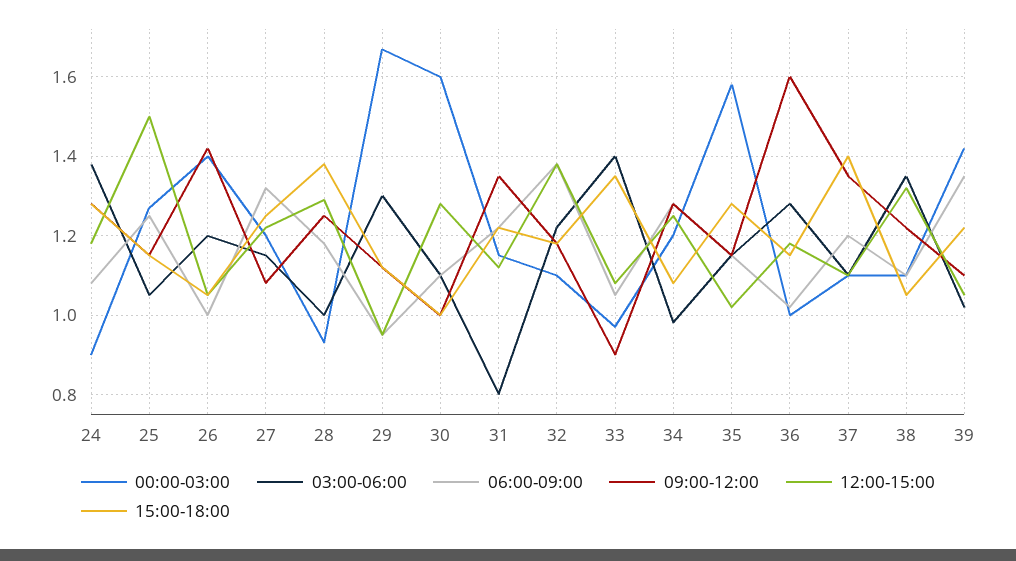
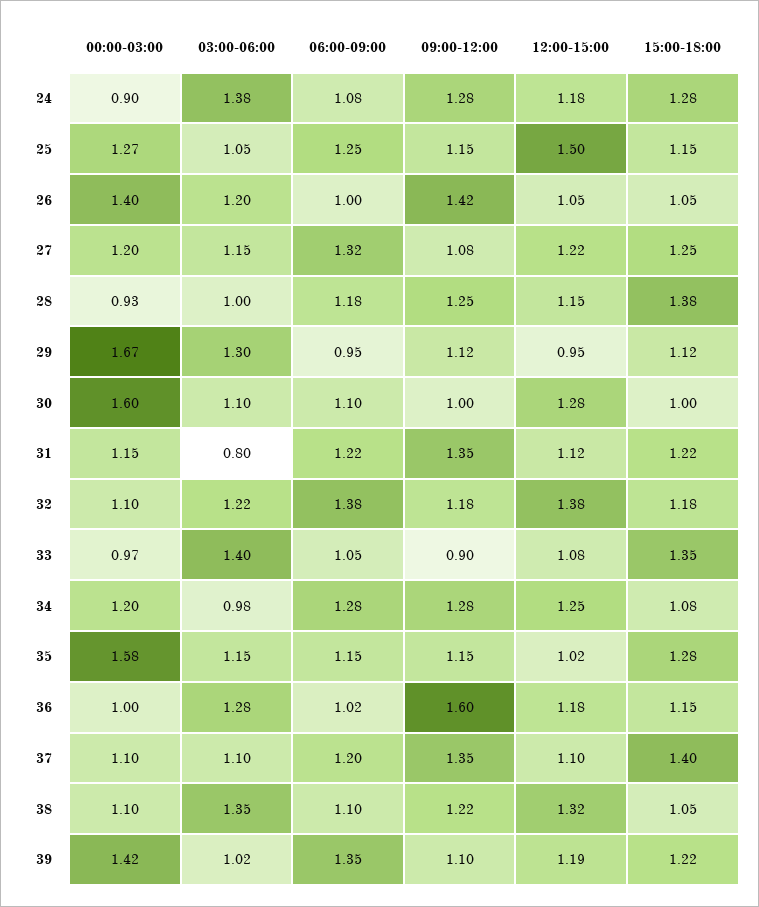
12:00-15:00, 28: 1.3 -> 1.15
12:00-15:00, 39: 1.05 -> 1.19

